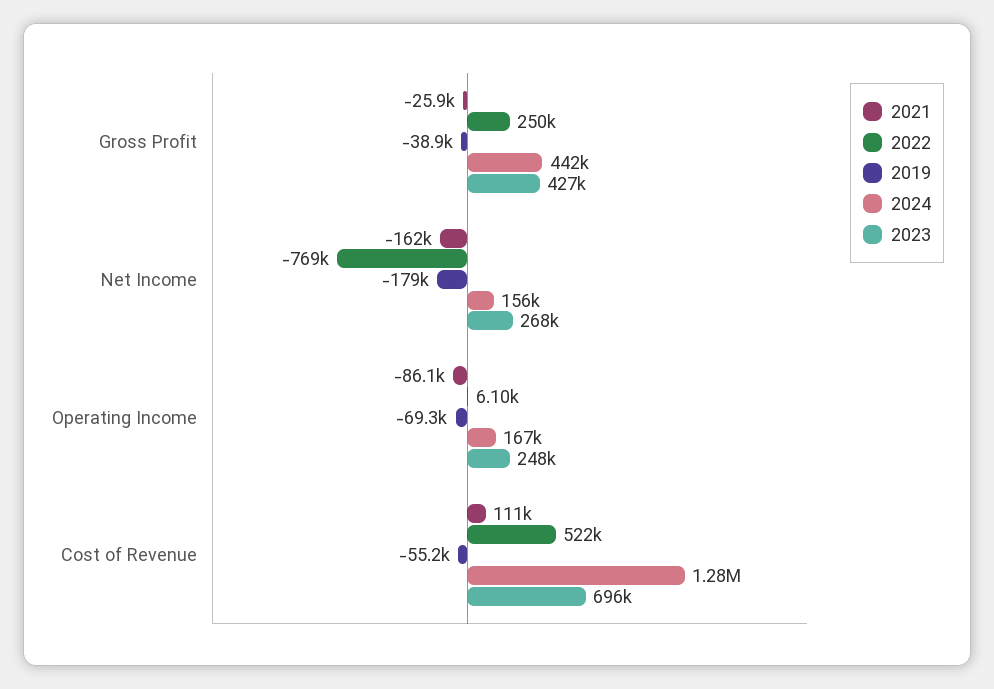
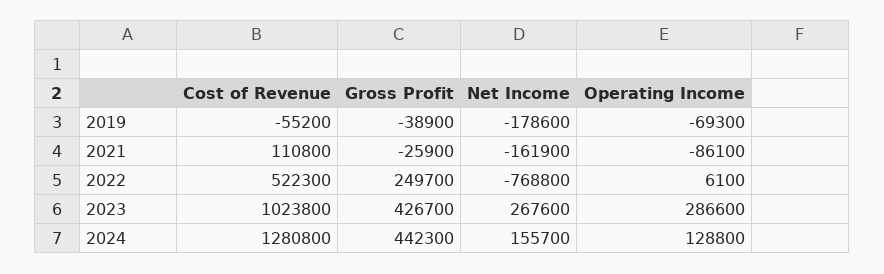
2024, Operating Income: 167000 -> 128800
2023, Operating Income: 248000 -> 286600
2023, Cost of Revenue: 696000 -> 1023800

